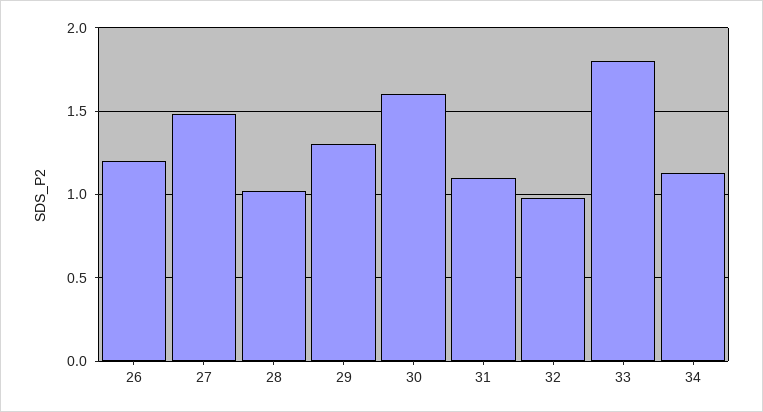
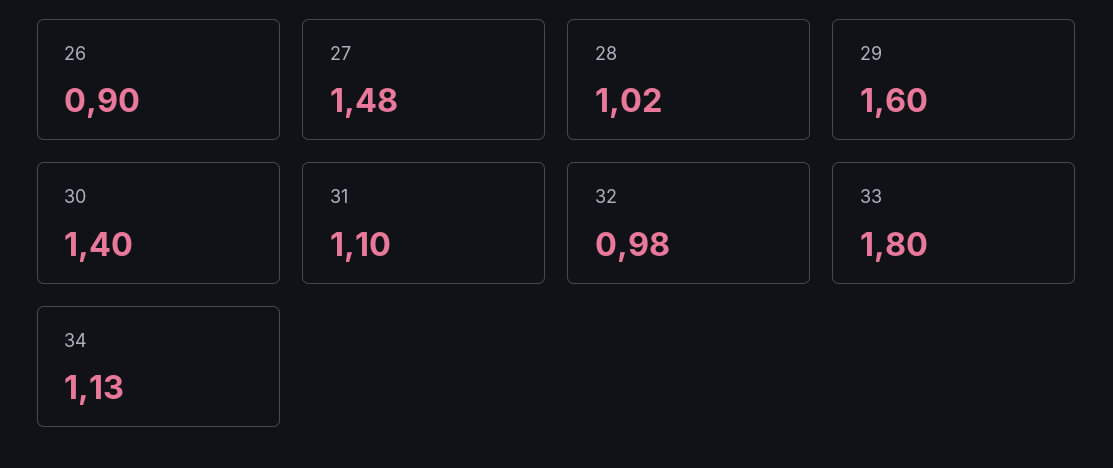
26: 1.2 -> 0.9
29: 1.3 -> 1.6
30: 1.6 -> 1.4

